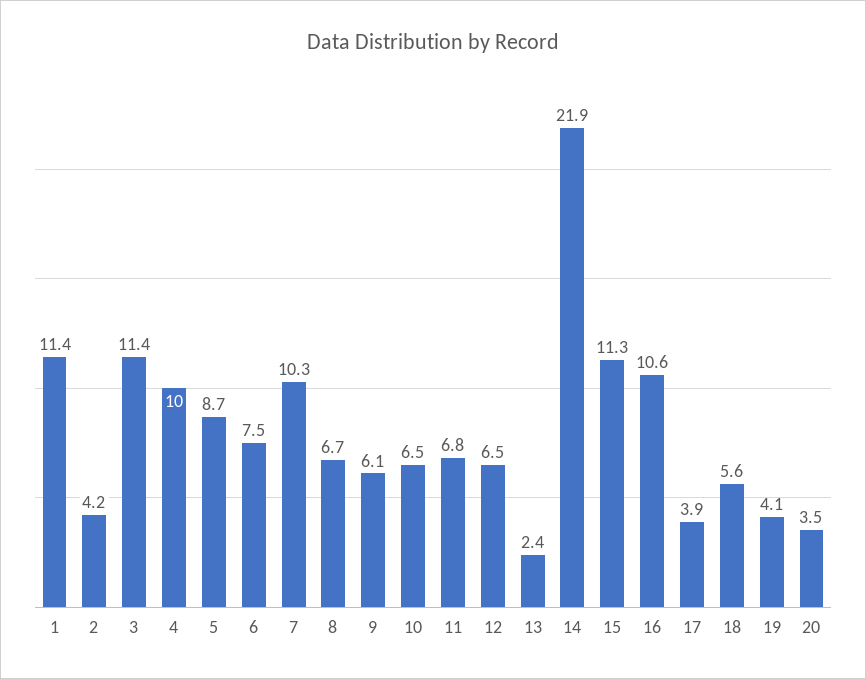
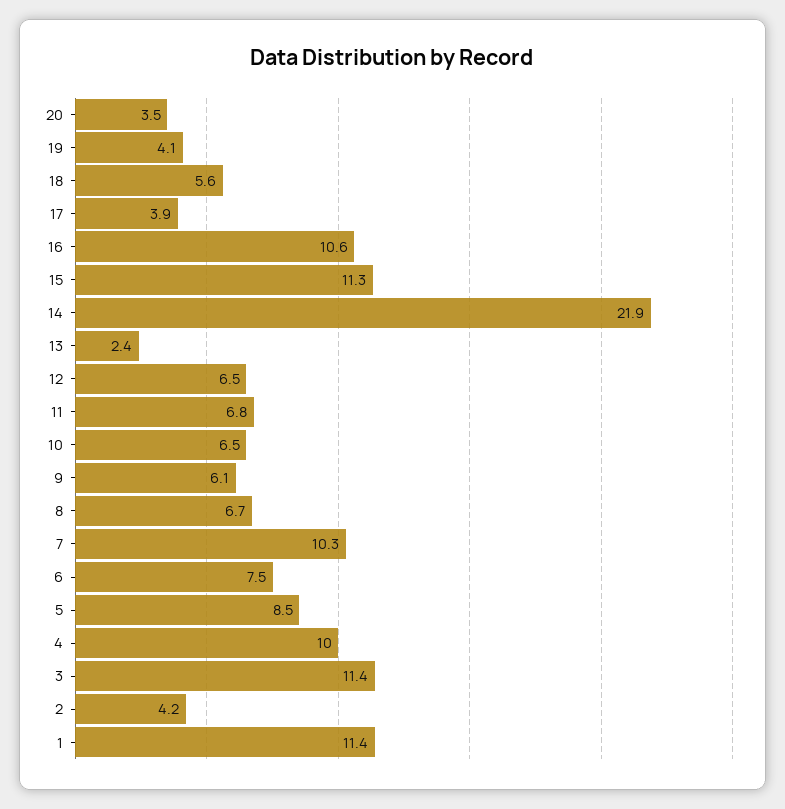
5: 8.7 -> 8.5

